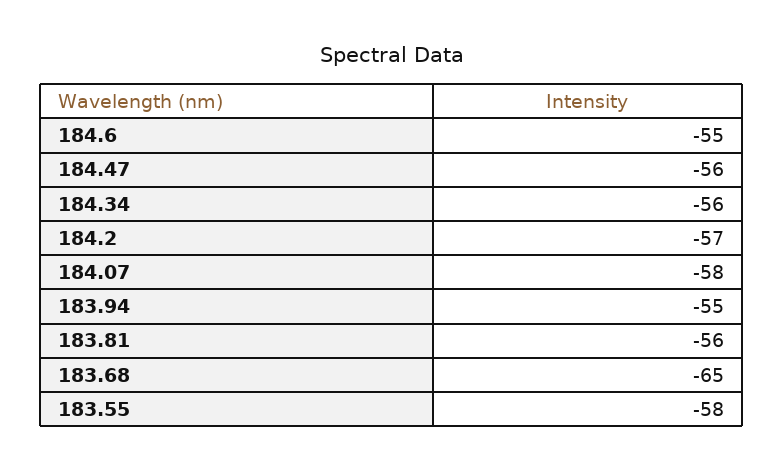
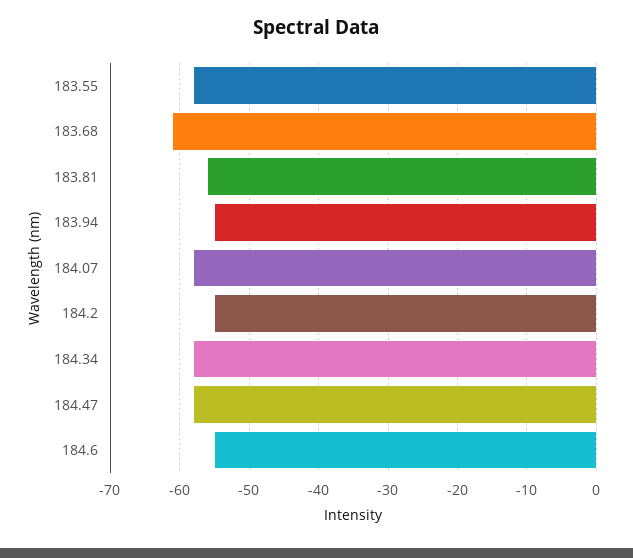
184.47: -56 -> -58
184.34: -56 -> -58
184.2: -57 -> -55
183.68: -65 -> -61

